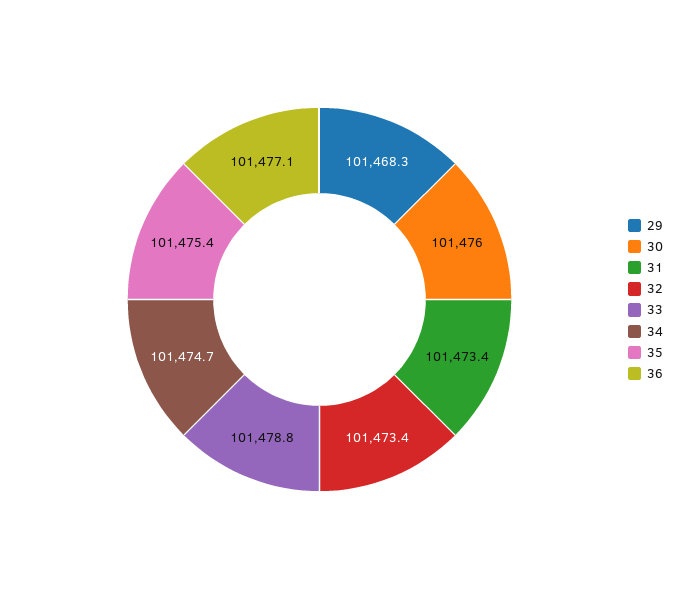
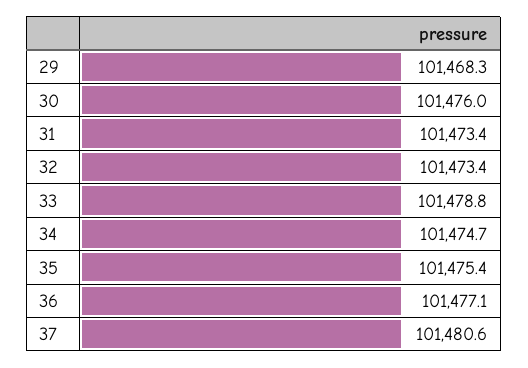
37: none -> 101480.6

